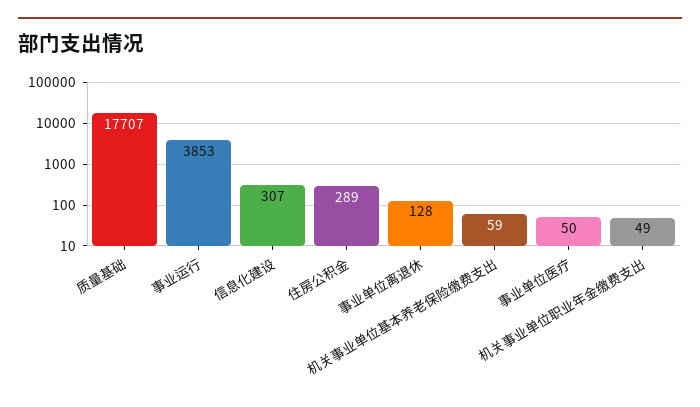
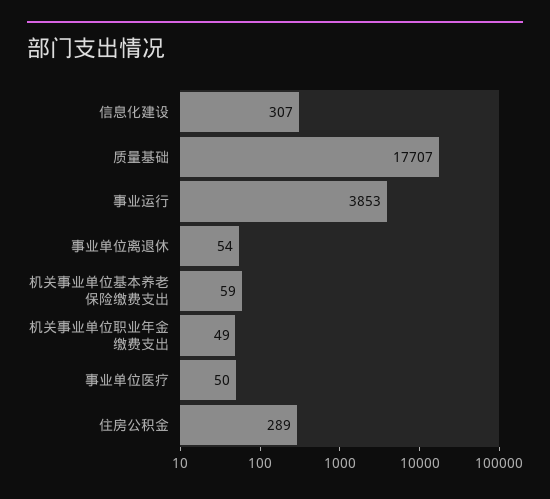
事业单位离退休: 128 -> 54

